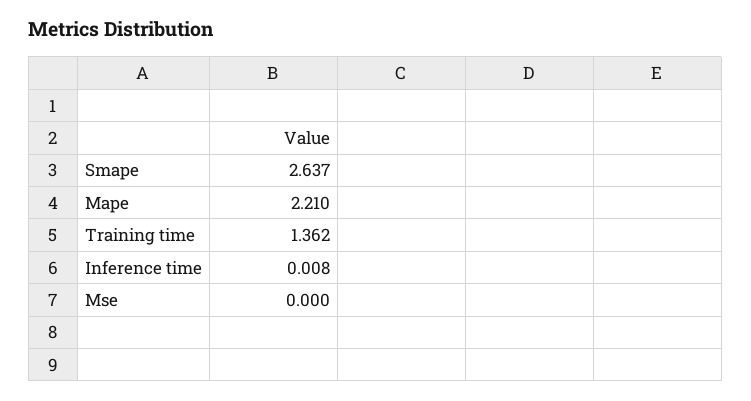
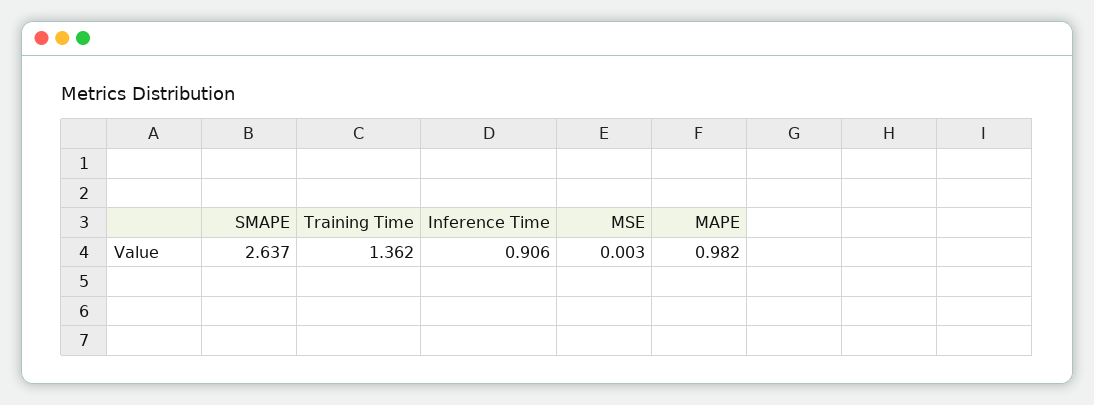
Mape: 2.21 -> 0.982
Inference time: 0.008 -> 0.906
Mse: 0 -> 0.003

